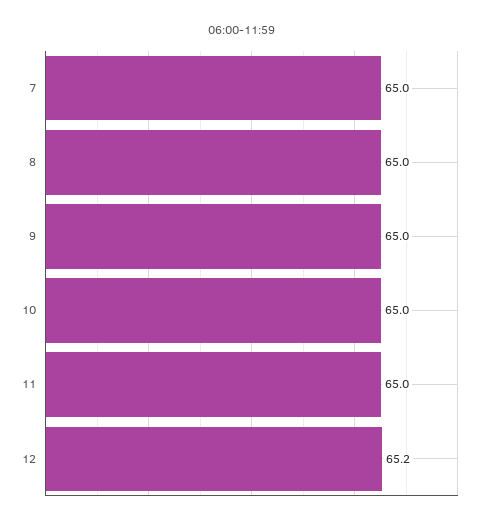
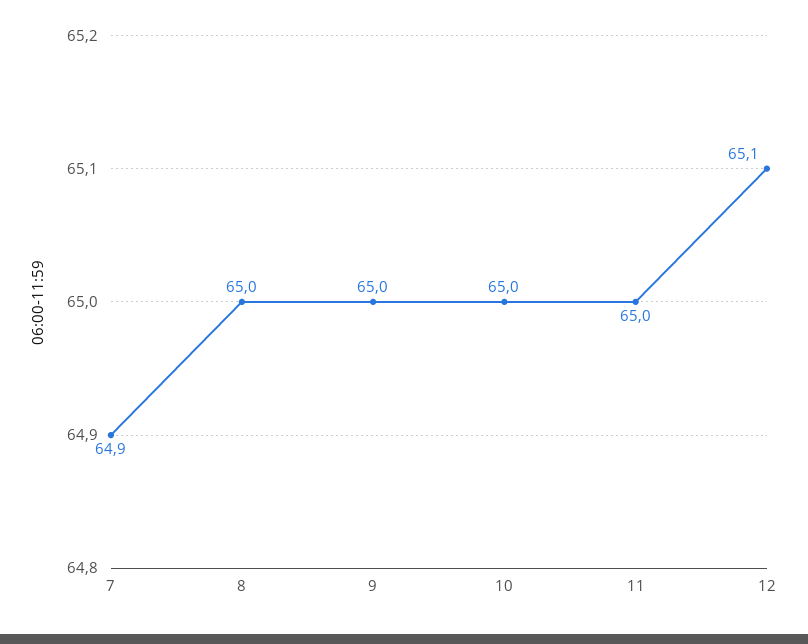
7: 65 -> 64.9
12: 65.2 -> 65.1

